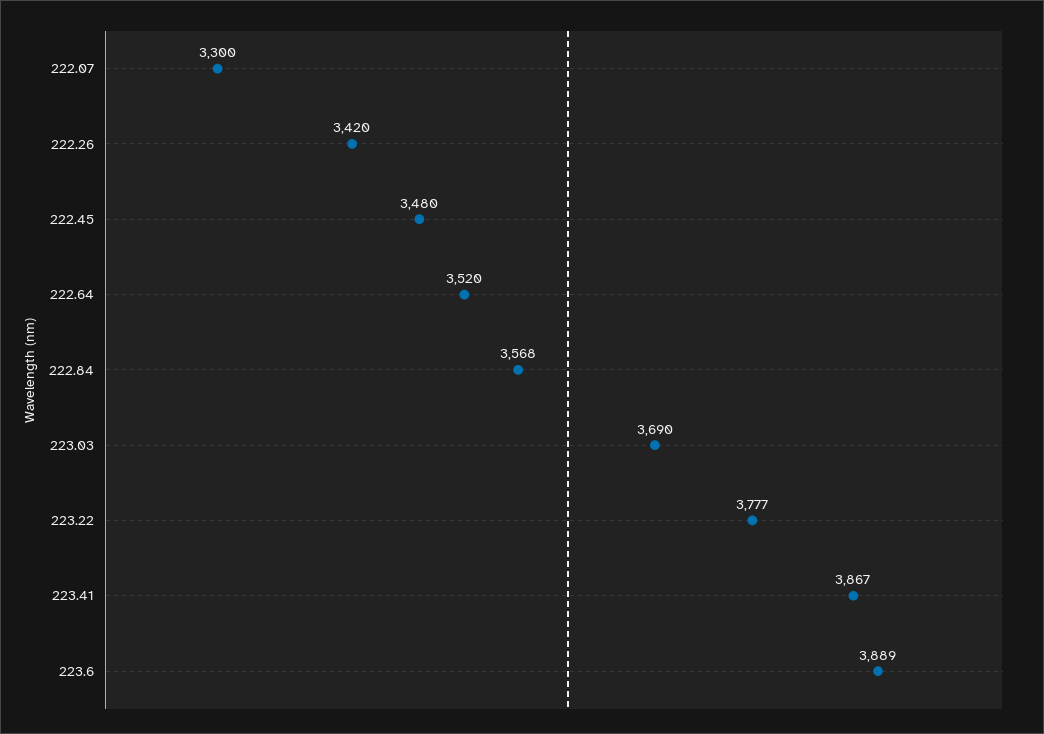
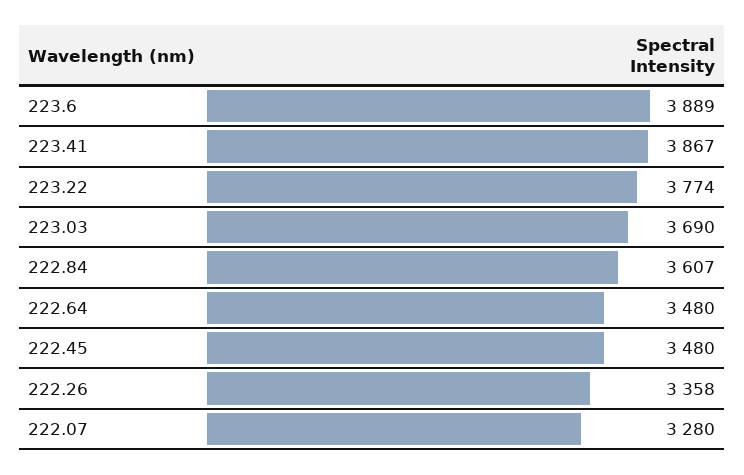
222.07: 3300 -> 3280
222.26: 3420 -> 3358
222.64: 3520 -> 3480
222.84: 3568 -> 3607
223.22: 3777 -> 3774

